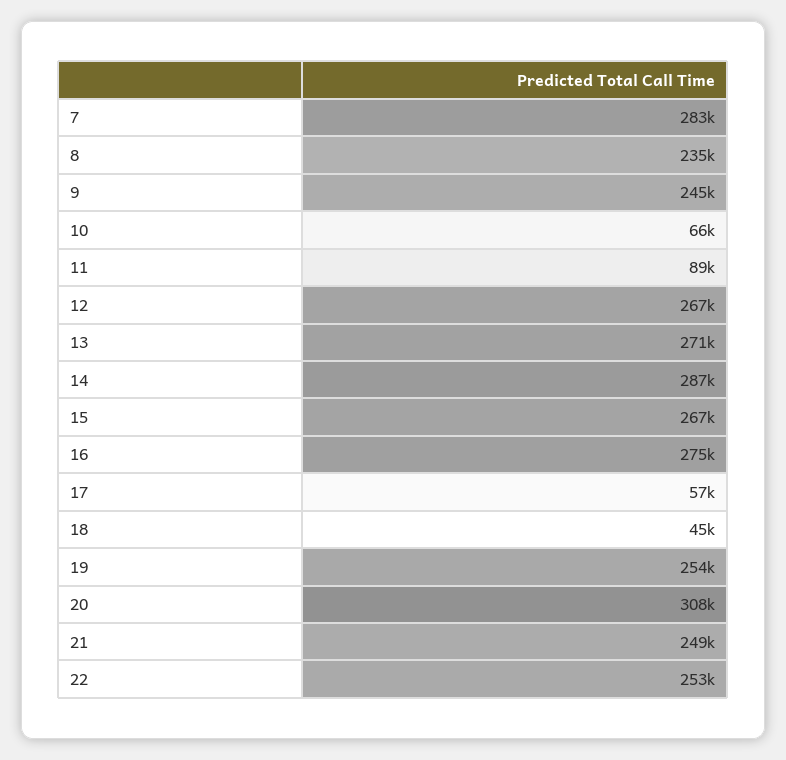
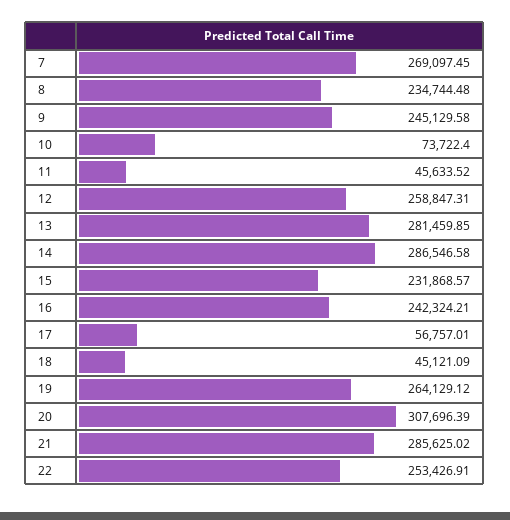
7: 283000 -> 269097.45
10: 66000 -> 73722.4
11: 89000 -> 45633.52
12: 267000 -> 258847.31
13: 271000 -> 281459.85
15: 267000 -> 231868.57
16: 275000 -> 242324.21
19: 254000 -> 264129.12
21: 249000 -> 285625.02

